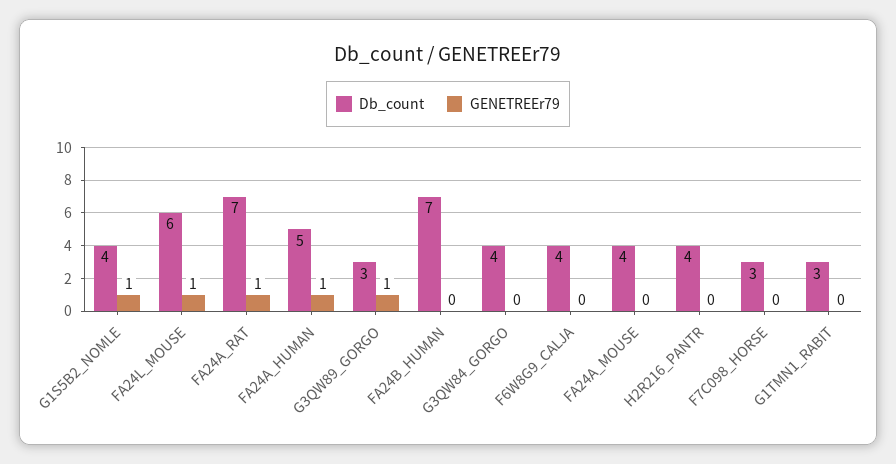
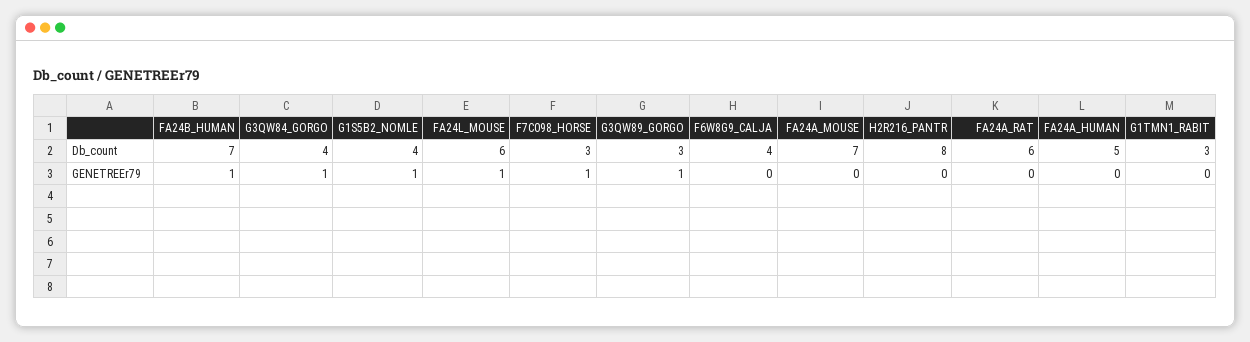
Db_count, FA24A_RAT: 7 -> 6
GENETREEr79, FA24A_RAT: 1 -> 0
GENETREEr79, FA24A_HUMAN: 1 -> 0
GENETREEr79, FA24B_HUMAN: 0 -> 1
GENETREEr79, G3QW84_GORGO: 0 -> 1
Db_count, FA24A_MOUSE: 4 -> 7
Db_count, H2R216_PANTR: 4 -> 8
GENETREEr79, F7C098_HORSE: 0 -> 1

